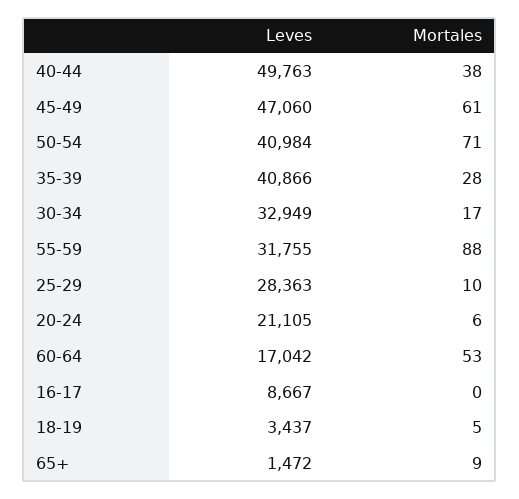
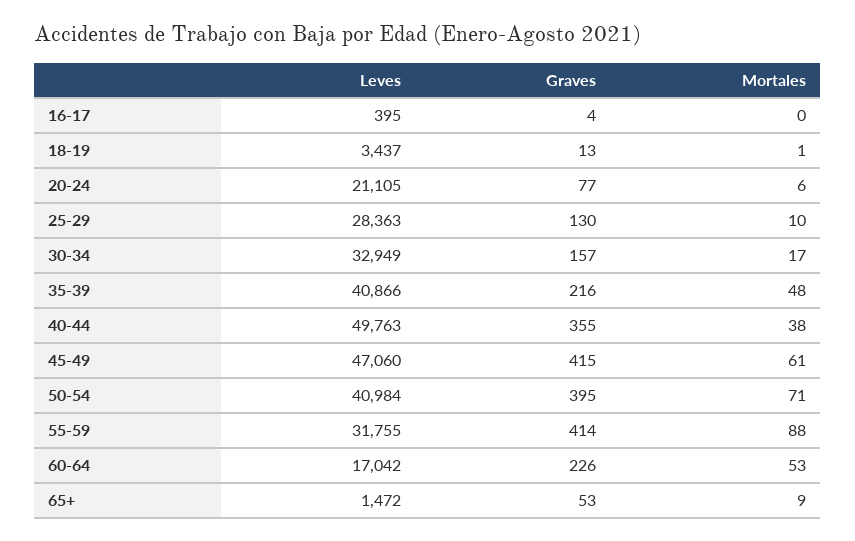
Mortales, 35-39: 28 -> 48
Leves, 16-17: 8667 -> 395
Mortales, 18-19: 5 -> 1
Graves, 16-17: none -> 4
Graves, 18-19: none -> 13
Graves, 20-24: none -> 77
Graves, 25-29: none -> 130
Graves, 30-34: none -> 157
Graves, 35-39: none -> 216
Graves, 40-44: none -> 355
Graves, 45-49: none -> 415
Graves, 50-54: none -> 395
Graves, 55-59: none -> 414
Graves, 60-64: none -> 226
Graves, 65+: none -> 53

